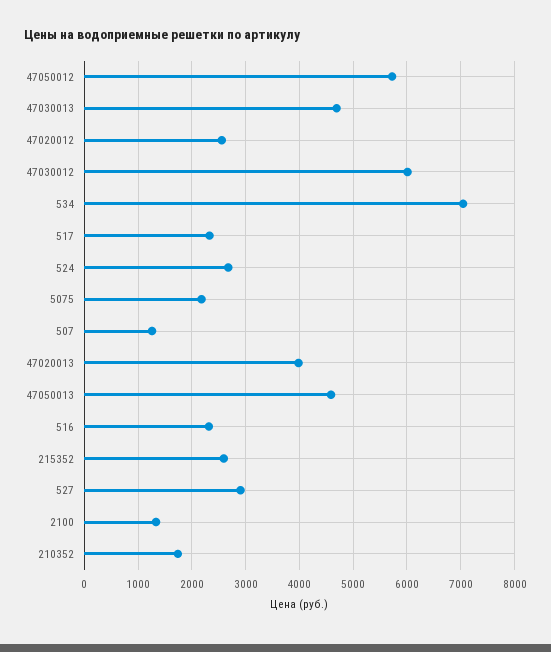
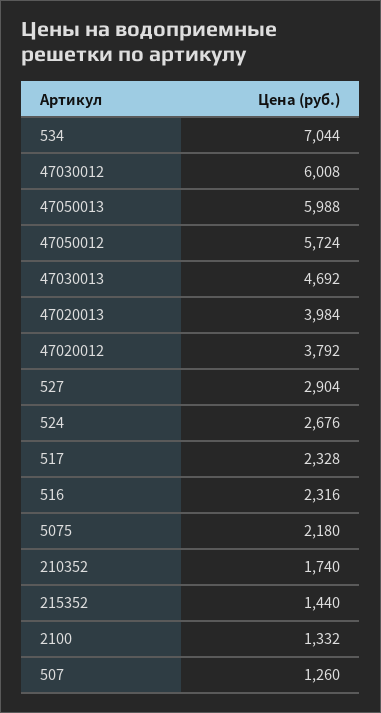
47020012: 2600 -> 3792
47050013: 4600 -> 5988
215352: 2600 -> 1440

